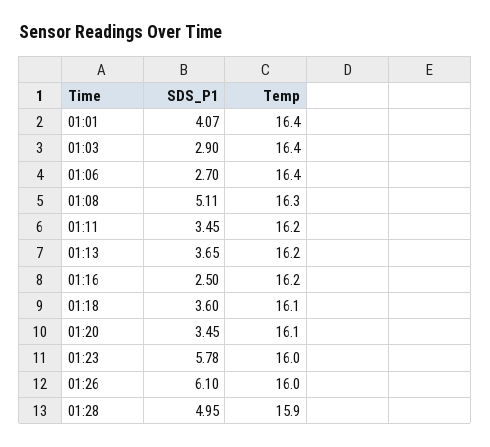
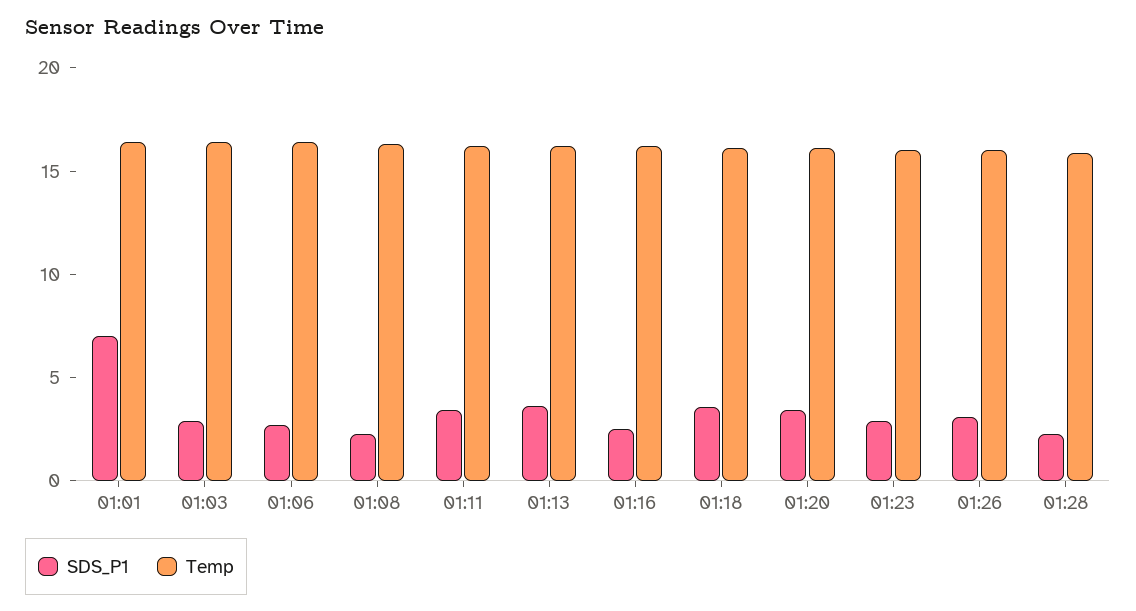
SDS_P1, 01:01: 4.07 -> 7
SDS_P1, 01:08: 5.11 -> 2
SDS_P1, 01:23: 5.78 -> 3
SDS_P1, 01:26: 6.1 -> 3
SDS_P1, 01:28: 4.95 -> 2

